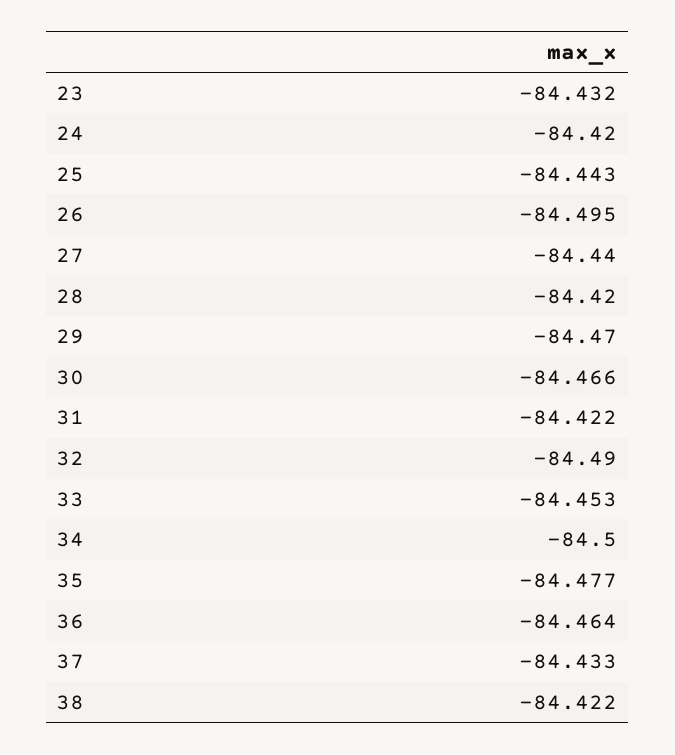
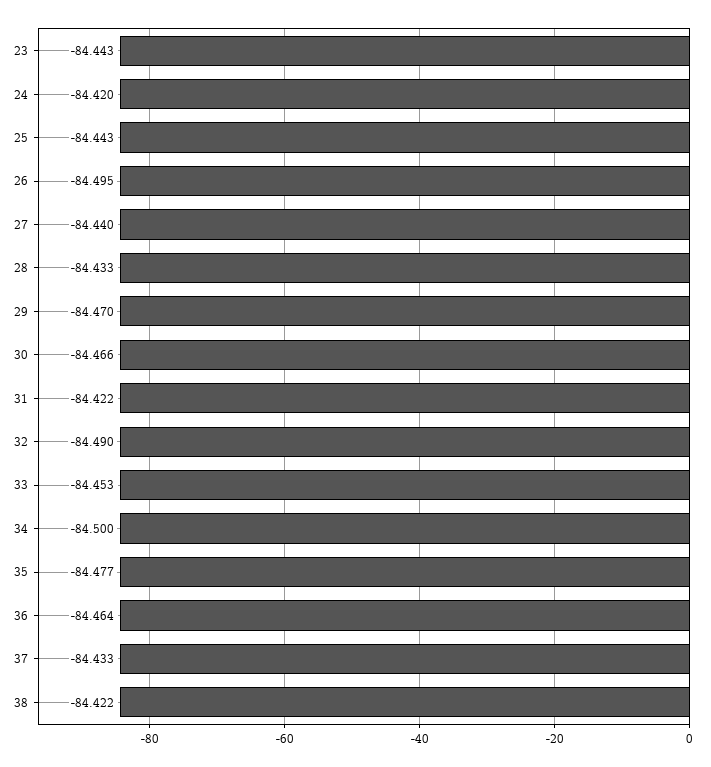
23: -84.432 -> -84.443
28: -84.42 -> -84.433

